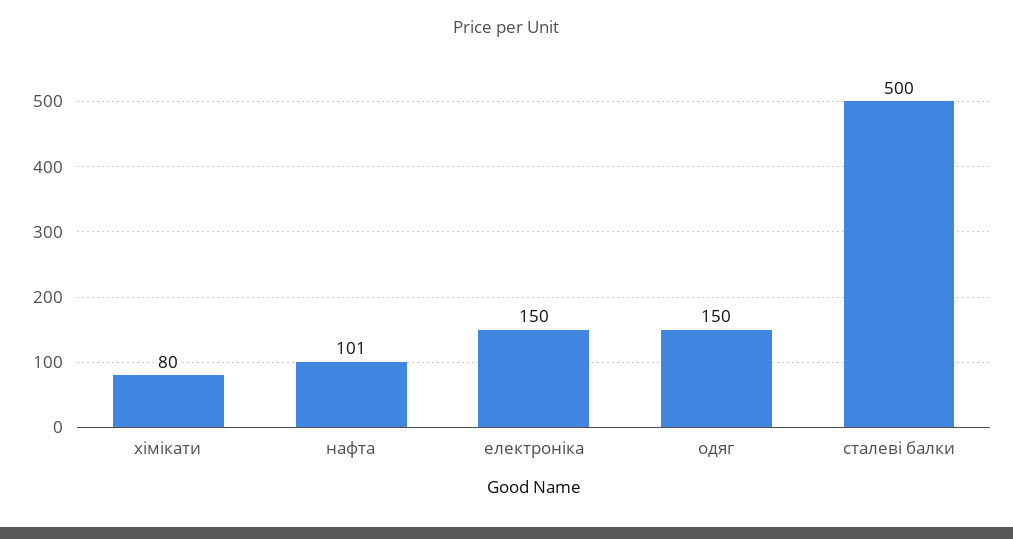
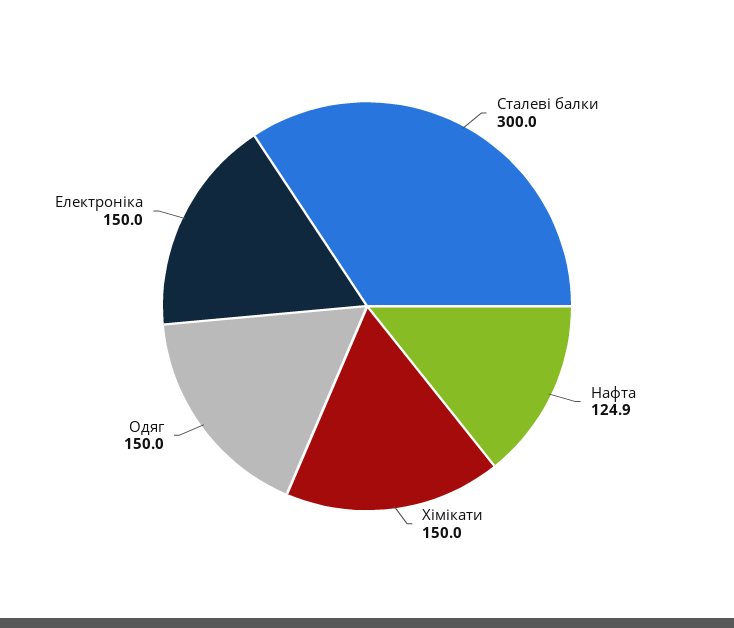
хімікати: 80 -> 150
нафта: 101 -> 124.9
сталеві балки: 500 -> 300

